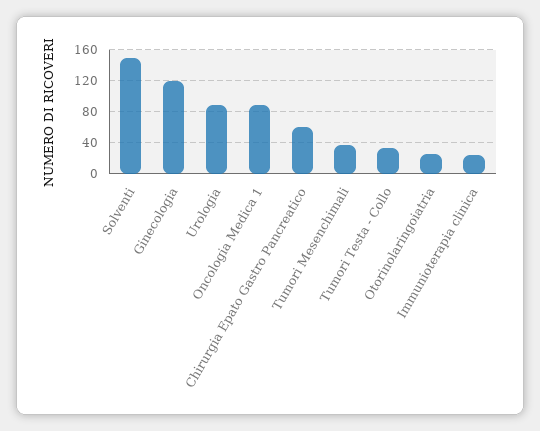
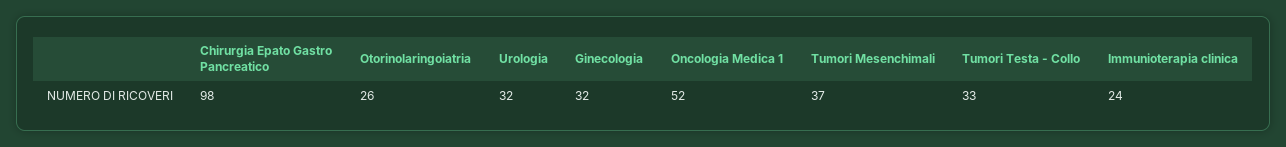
Solventi: 150 -> none
Ginecologia: 120 -> 32
Urologia: 90 -> 32
Oncologia Medica 1: 90 -> 52
Chirurgia Epato Gastro Pancreatico: 60 -> 98

